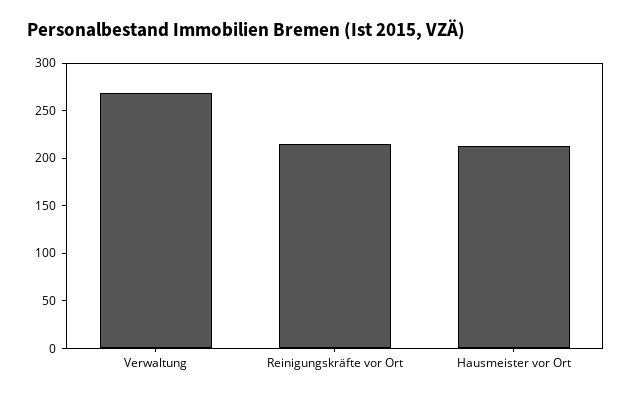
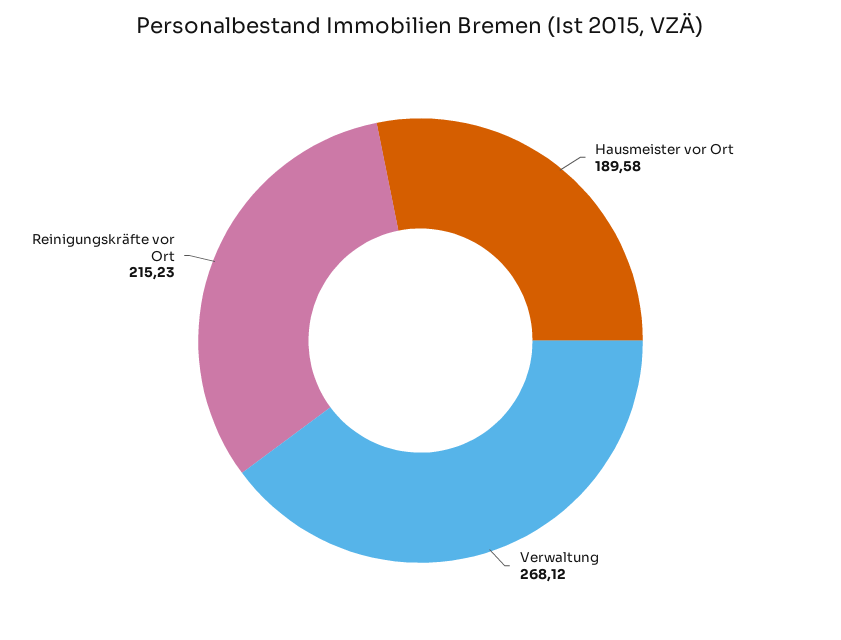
Hausmeister vor Ort: 210 -> 189.58

